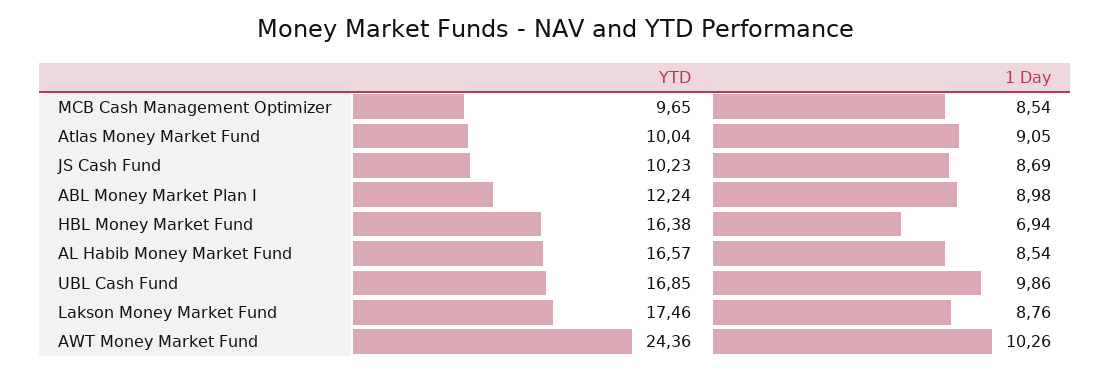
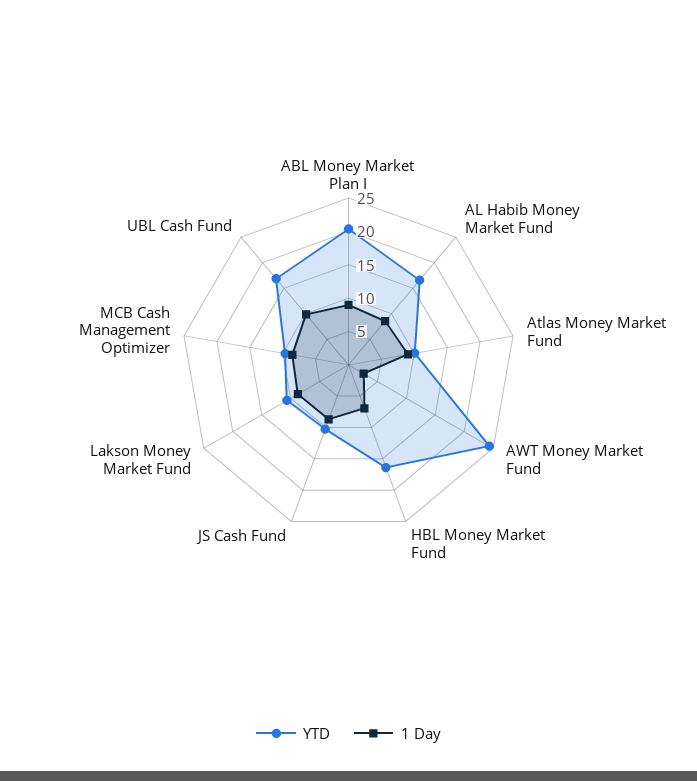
YTD, ABL Money Market Plan I: 12.24 -> 20
YTD, Lakson Money Market Fund: 17.46 -> 10
1 Day, AWT Money Market Fund: 10.26 -> 2.5

